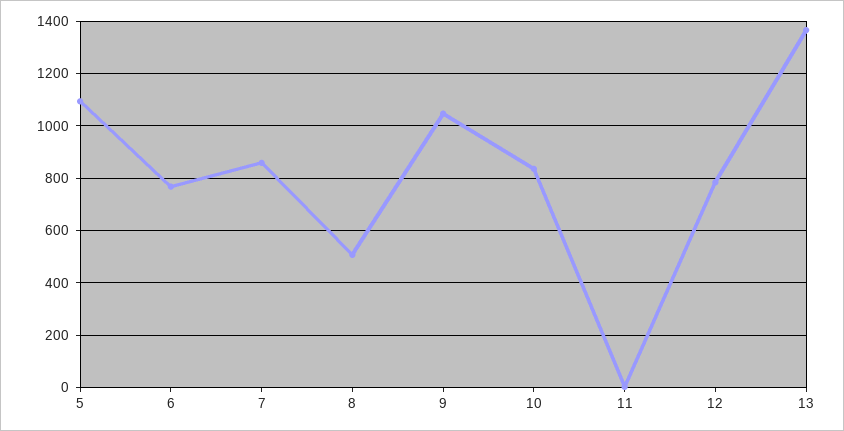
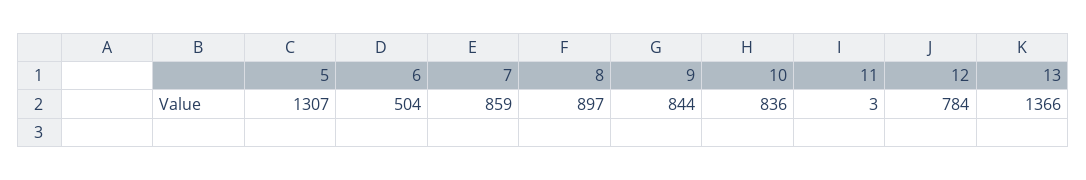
5: 1100 -> 1307
6: 775 -> 504
8: 500 -> 897
9: 1050 -> 844

